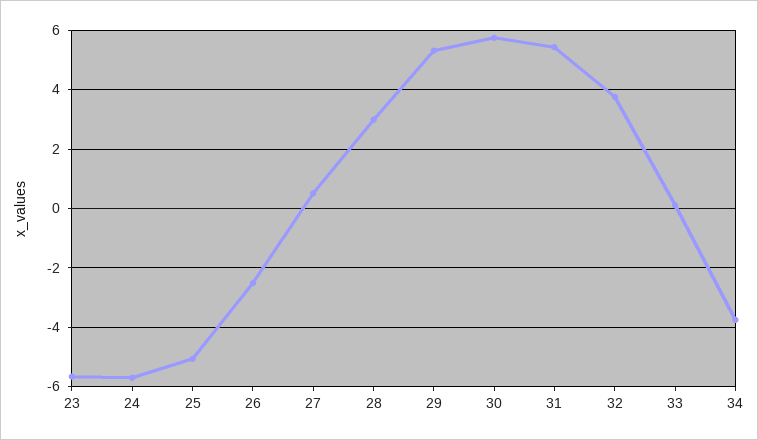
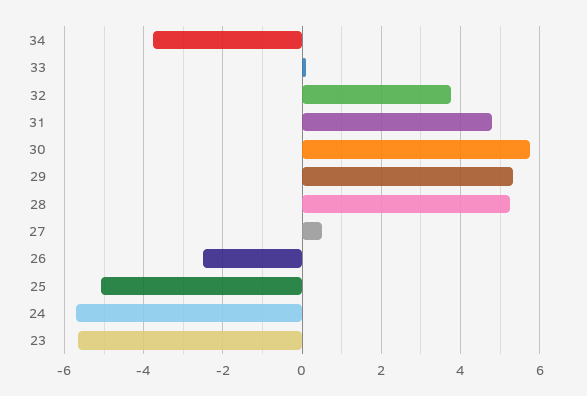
28: 3 -> 5.2
31: 5.5 -> 4.8

